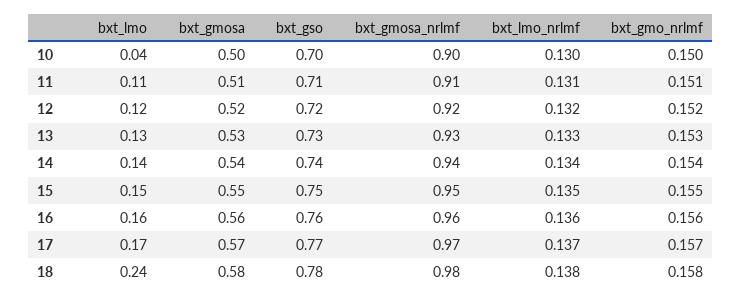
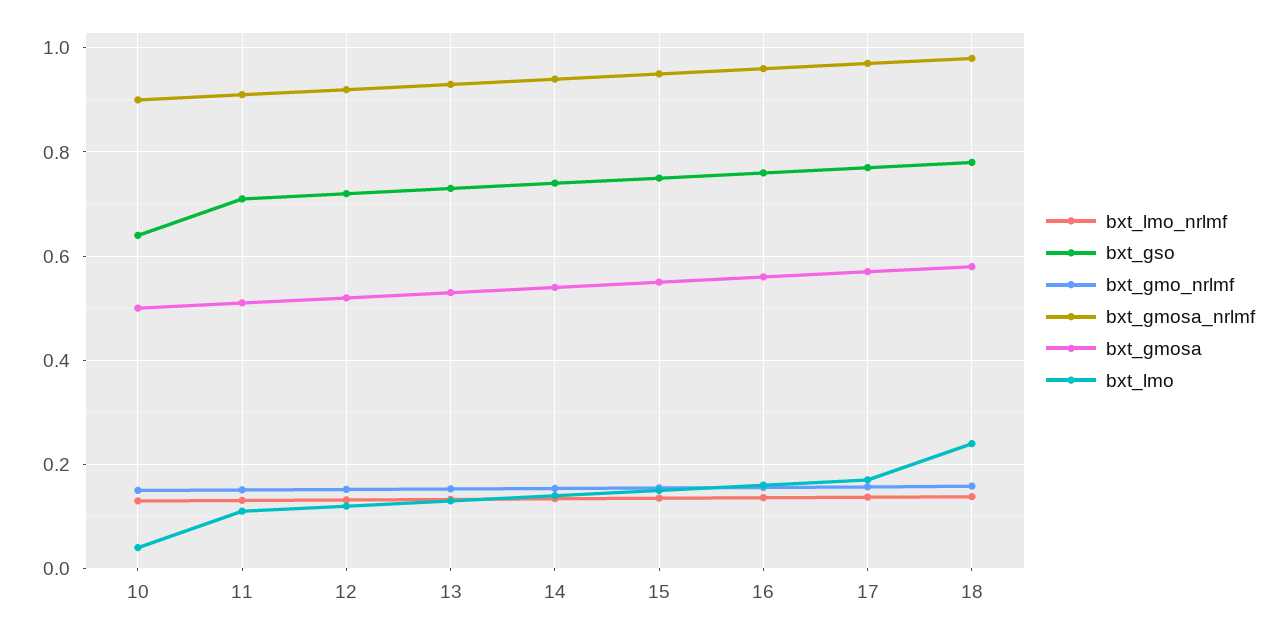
bxt_gso, 10: 0.7 -> 0.64

